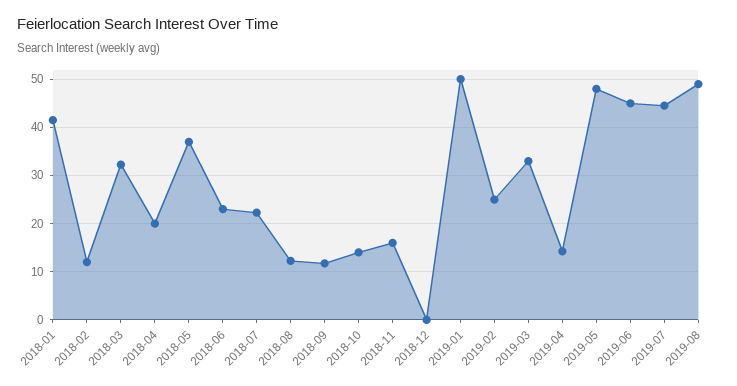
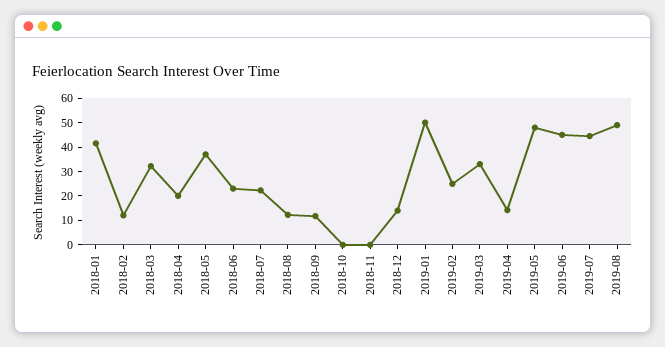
2018-10: 14 -> 0
2018-11: 16 -> 0
2018-12: 0 -> 15

